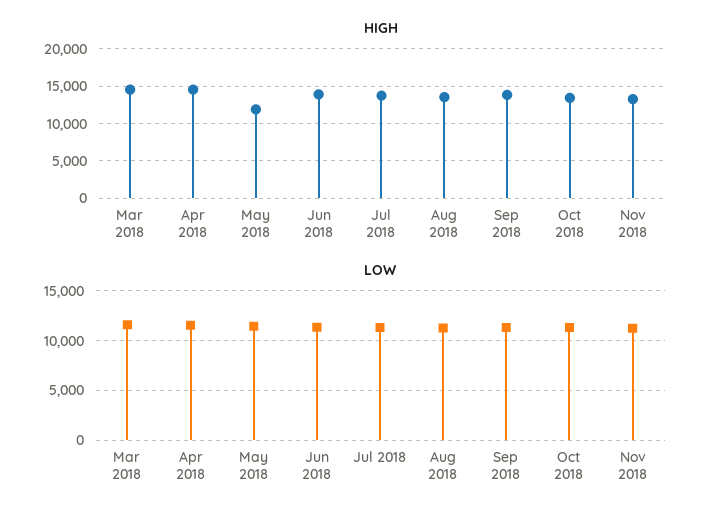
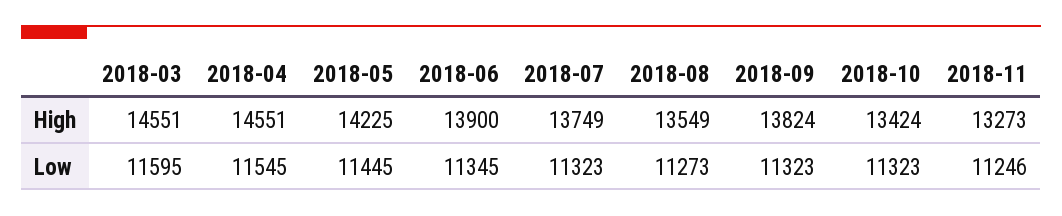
HIGH, May 2018: 12000 -> 14225

